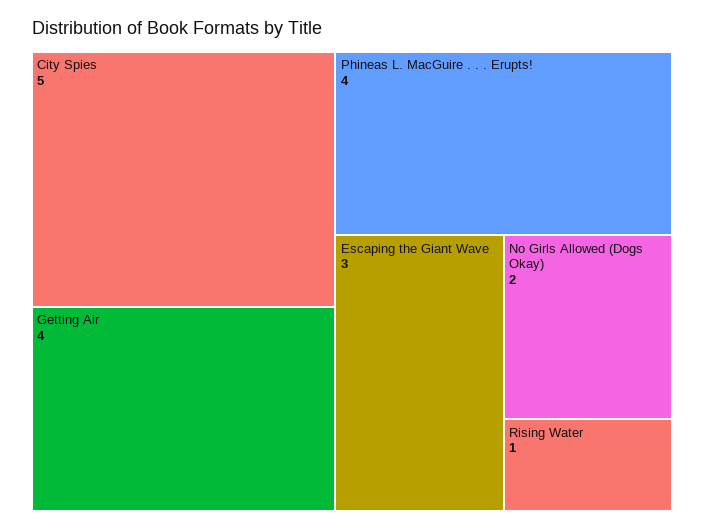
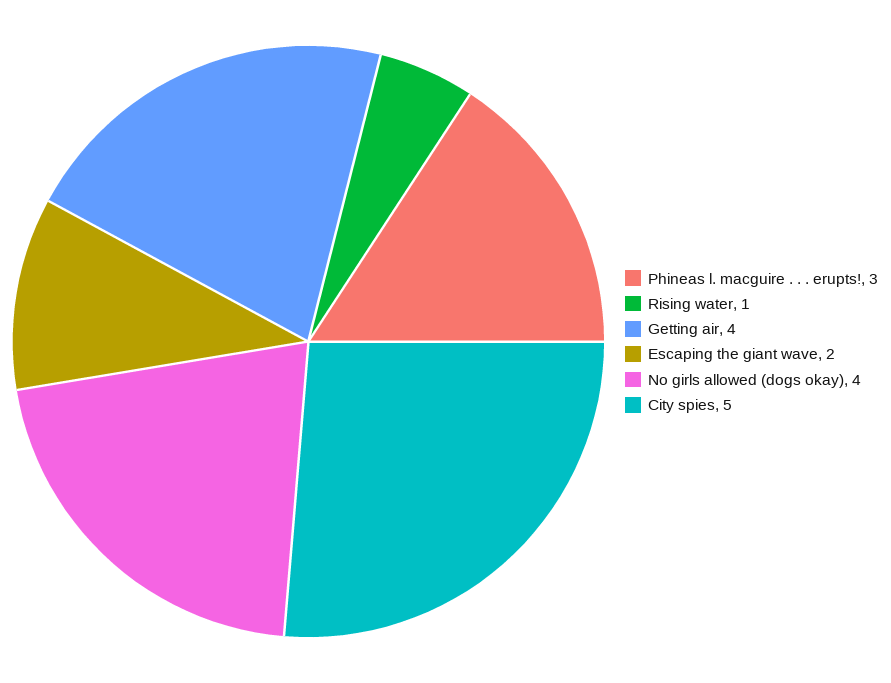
Phineas L. MacGuire . . . Erupts!: 4 -> 3
Escaping the Giant Wave: 3 -> 2
No Girls Allowed (Dogs Okay): 2 -> 4

